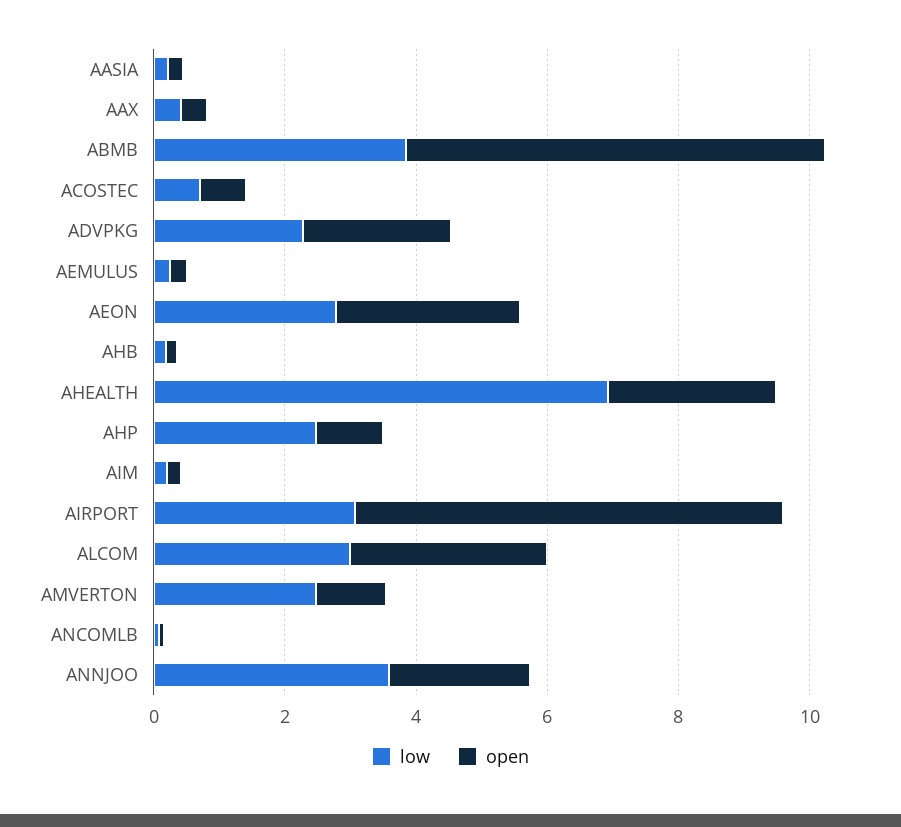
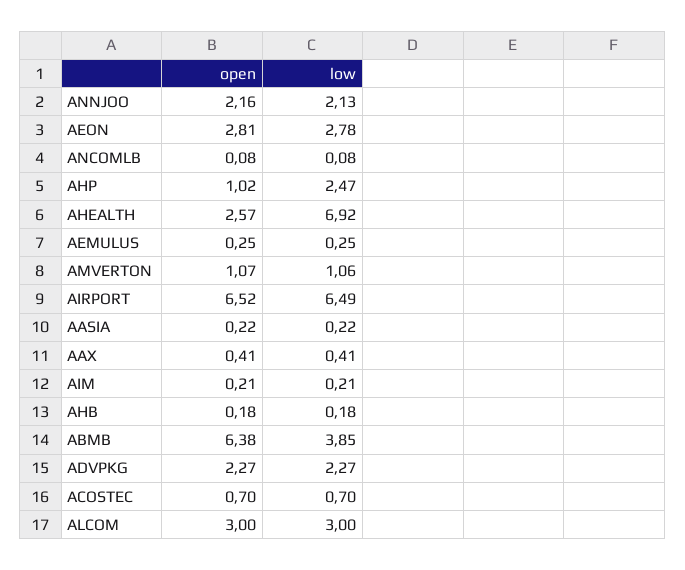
low, AIRPORT: 3 -> 6.49
low, AMVERTON: 2.5 -> 1.06
low, ANNJOO: 3.5 -> 2.13

